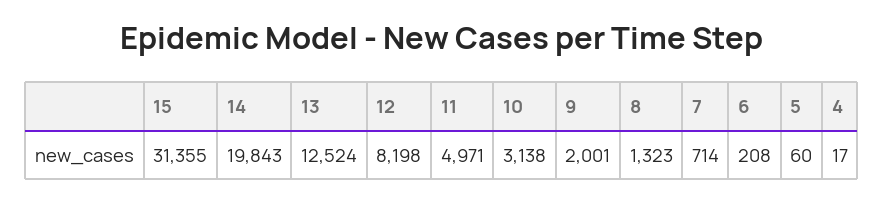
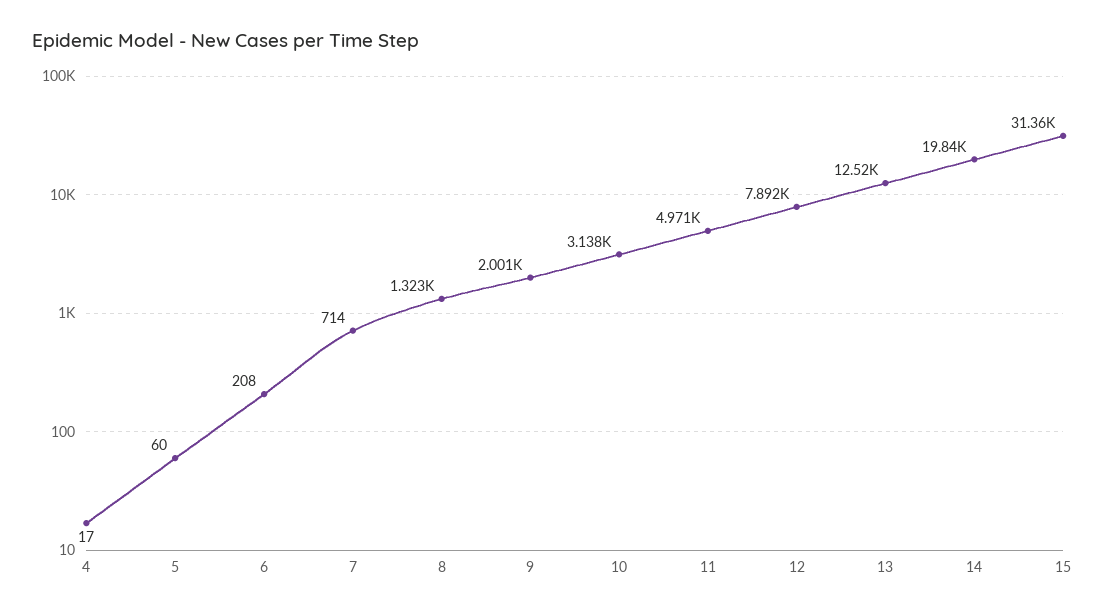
12: 8198 -> 7892

